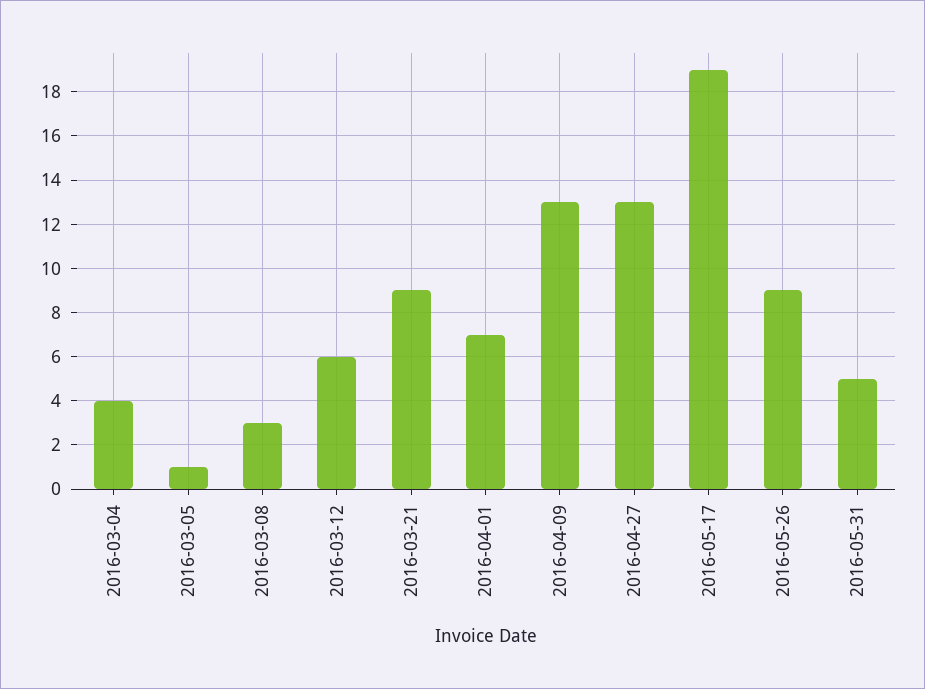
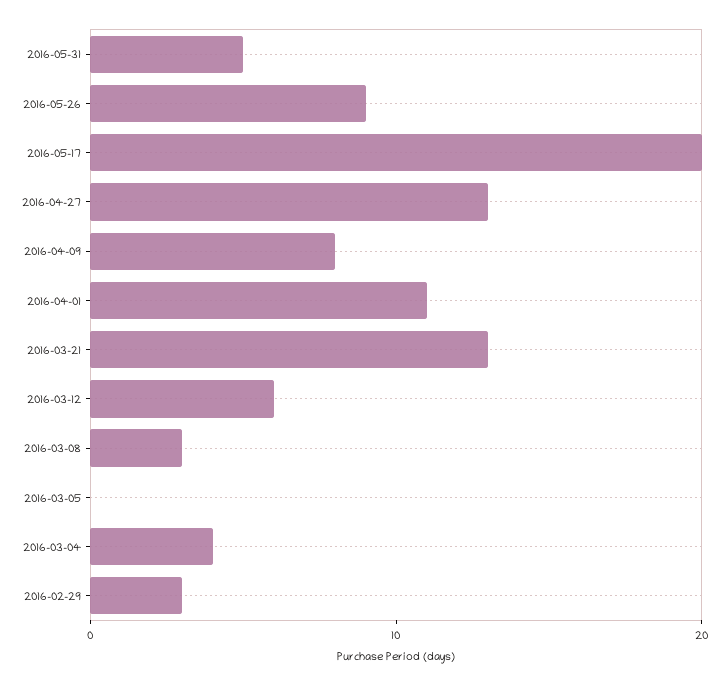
2016-03-05: 1 -> 0
2016-03-21: 9 -> 13
2016-04-01: 7 -> 11
2016-04-09: 13 -> 8
2016-05-17: 19 -> 20
2016-02-29: none -> 3

